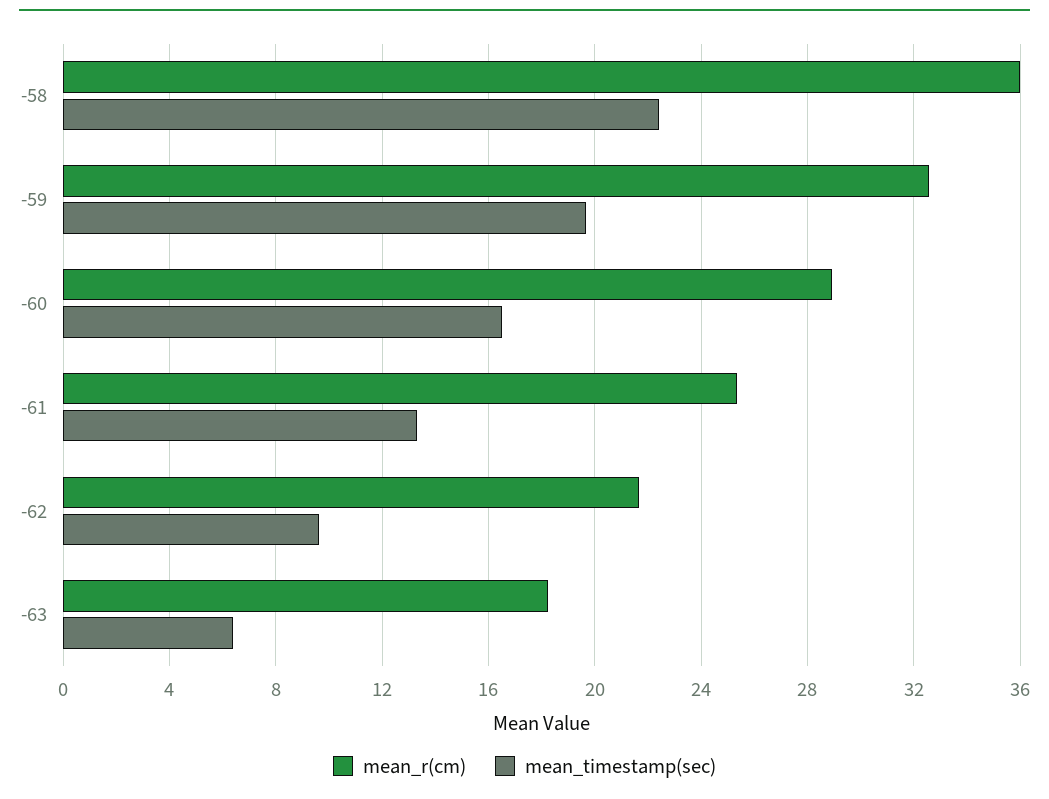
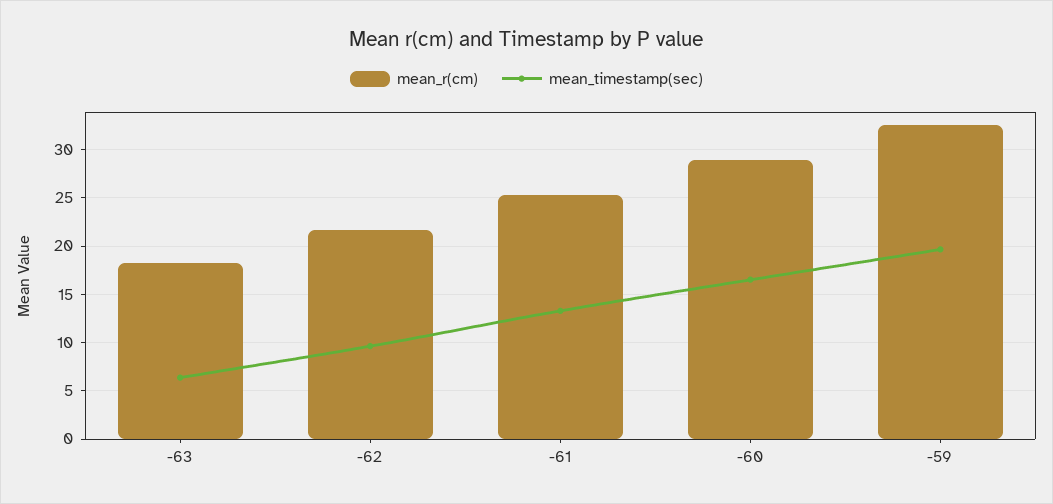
mean_r(cm), -58: 36 -> none
mean_timestamp(sec), -58: 22.5 -> none

